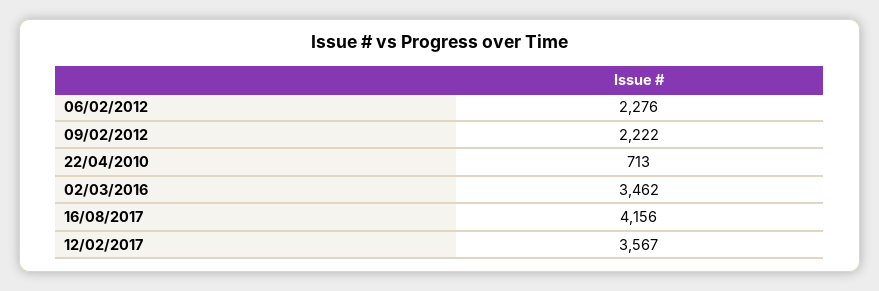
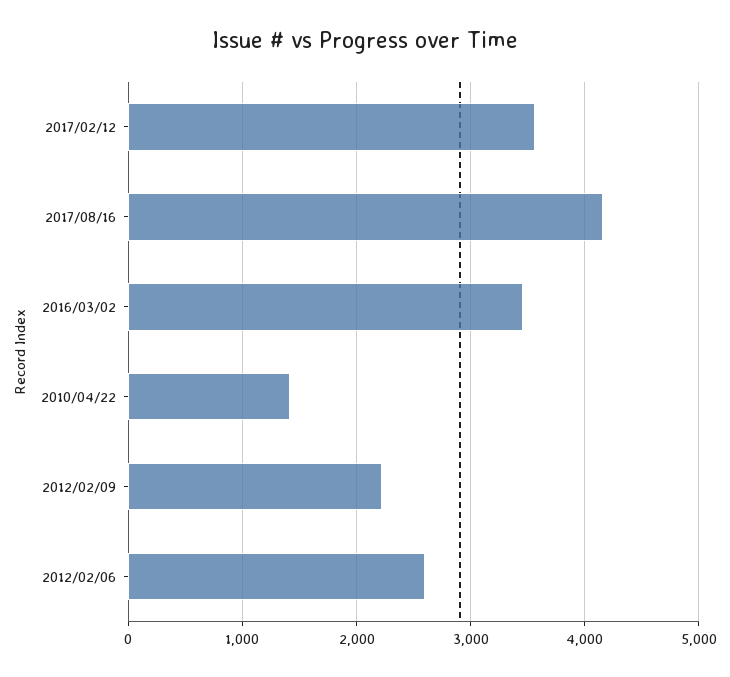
06/02/2012: 2276 -> 2600
22/04/2010: 713 -> 1400

